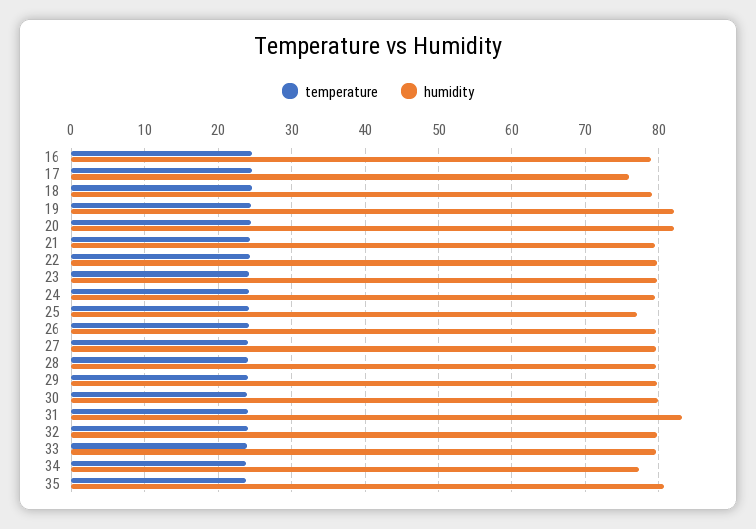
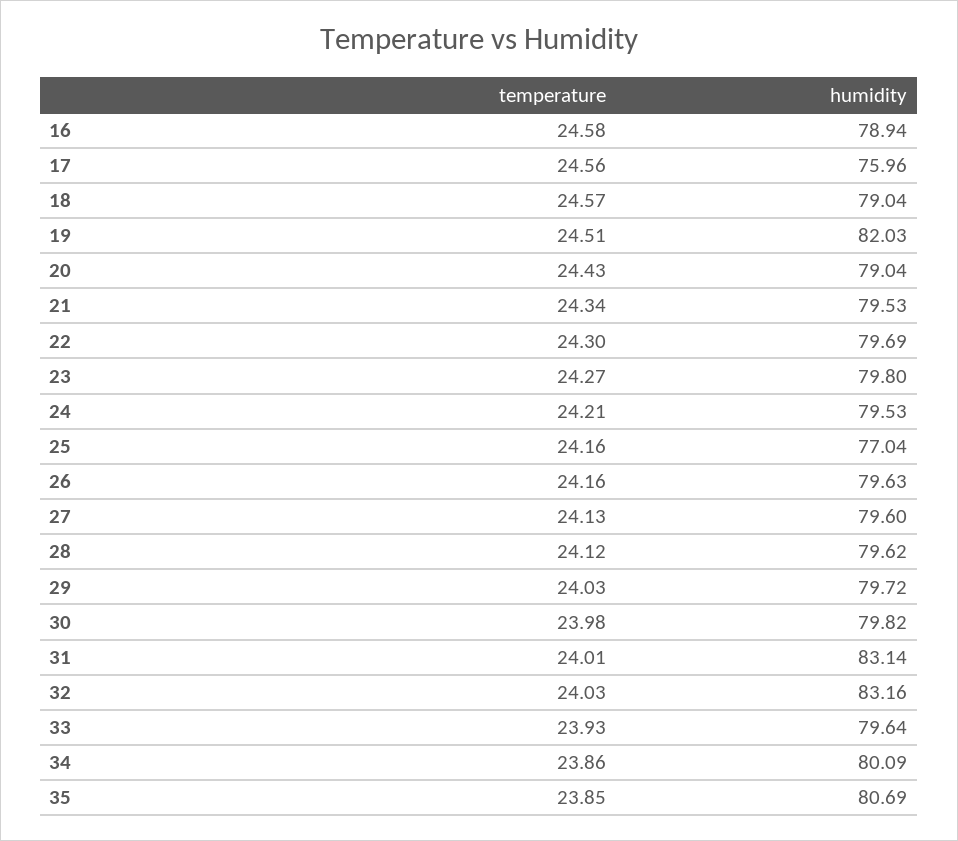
humidity, 20: 82 -> 79.04
humidity, 32: 80 -> 83.16
humidity, 34: 77 -> 80.09

